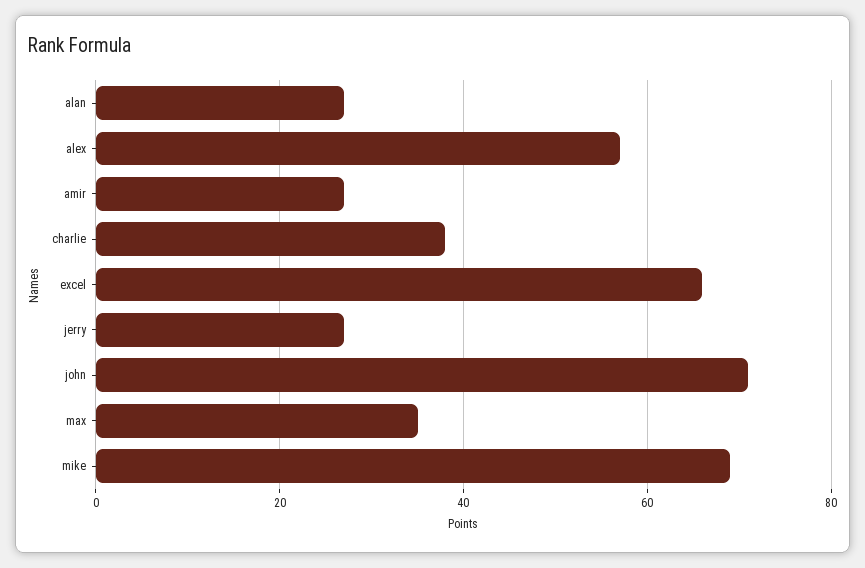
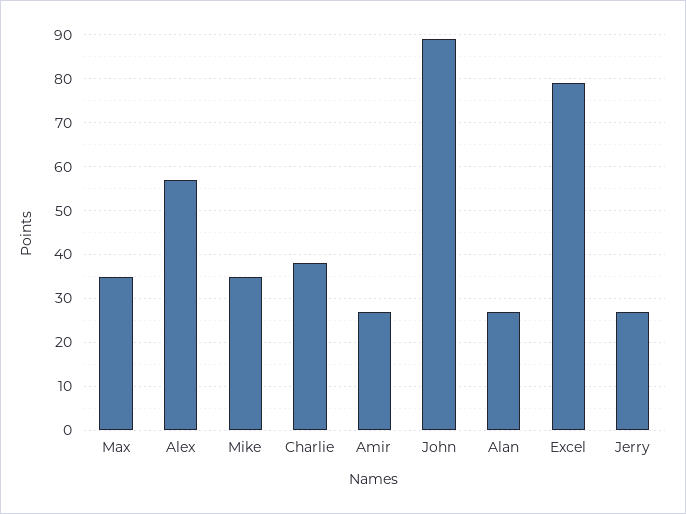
excel: 65 -> 80
john: 70 -> 90
mike: 70 -> 35

